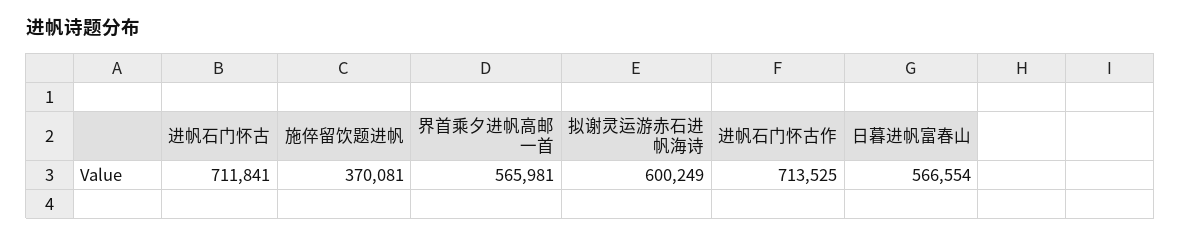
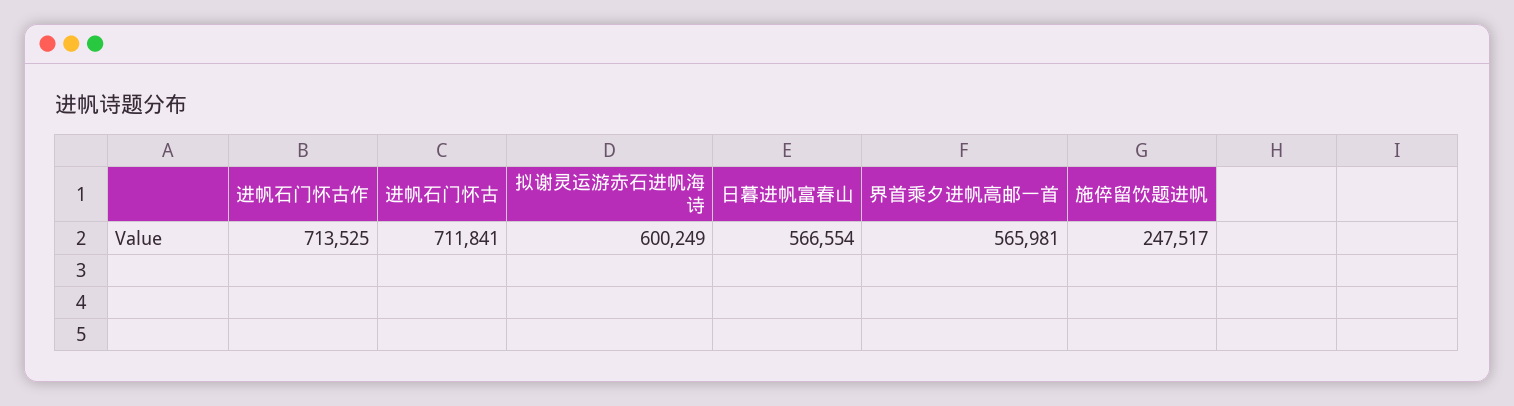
施倅留饮题进帆: 370081 -> 247517

